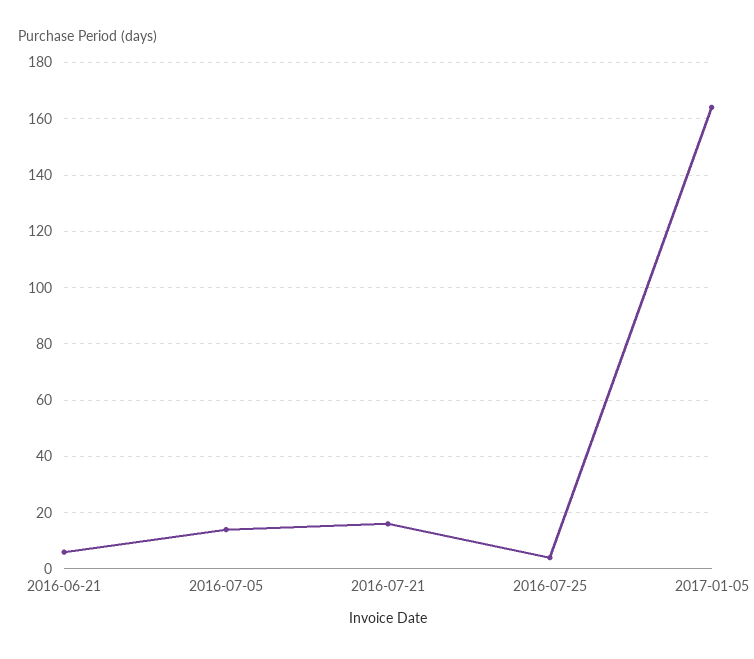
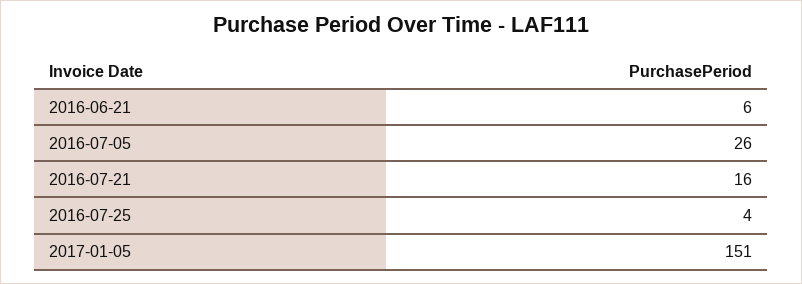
2016-07-05: 15 -> 26
2017-01-05: 165 -> 151

